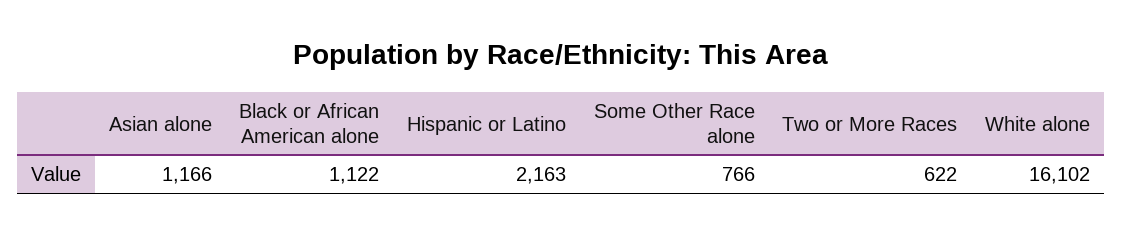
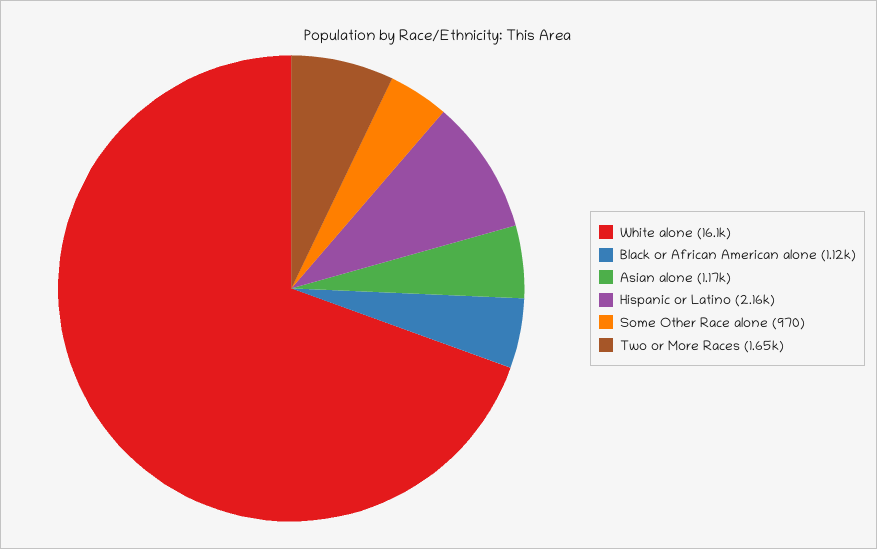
Some Other Race alone: 766 -> 970
Two or More Races: 622 -> 1650

